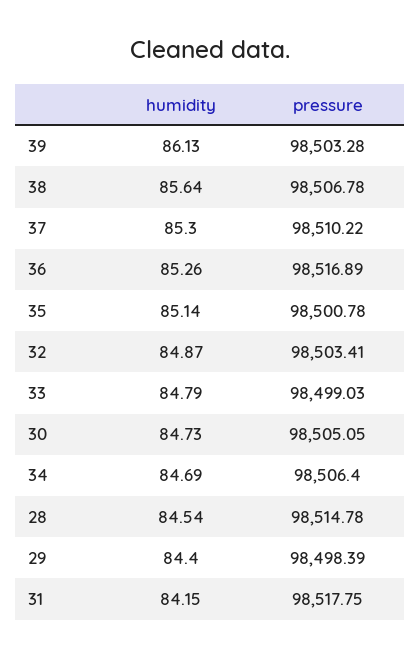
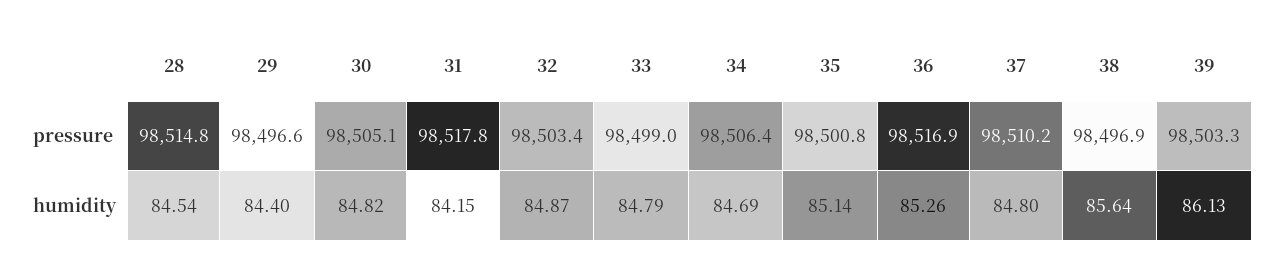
pressure, 38: 98506.78 -> 98496.9
humidity, 37: 85.3 -> 84.8
humidity, 30: 84.73 -> 84.82
pressure, 29: 98498.39 -> 98496.6

